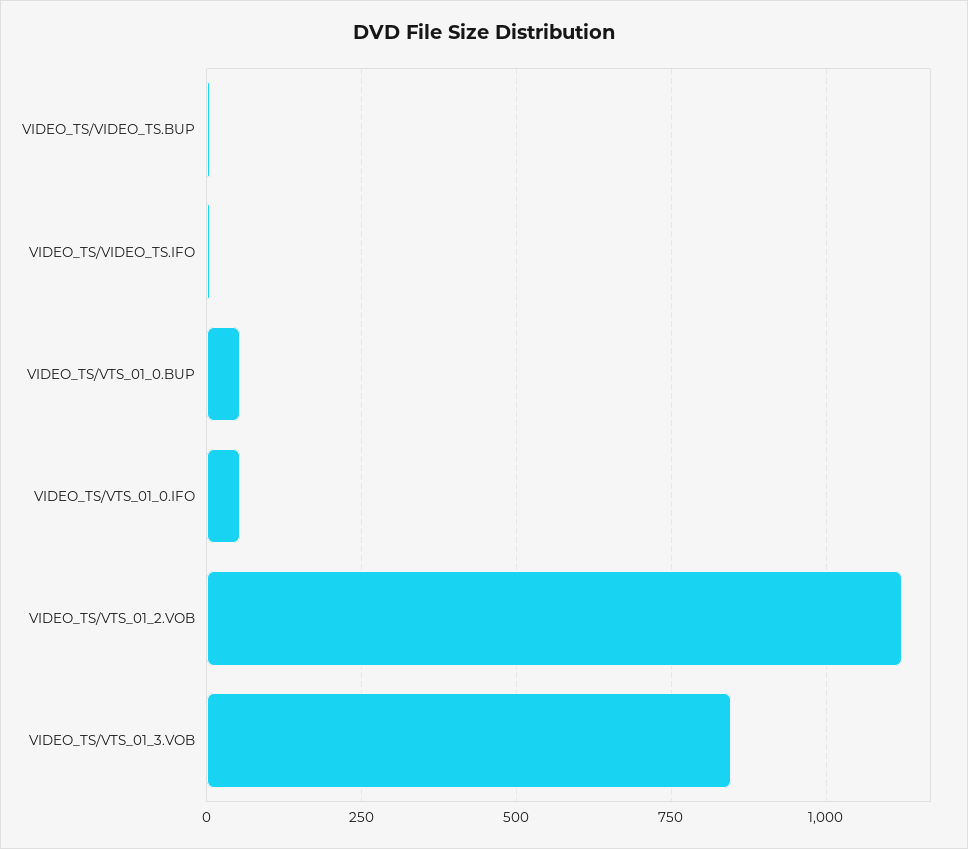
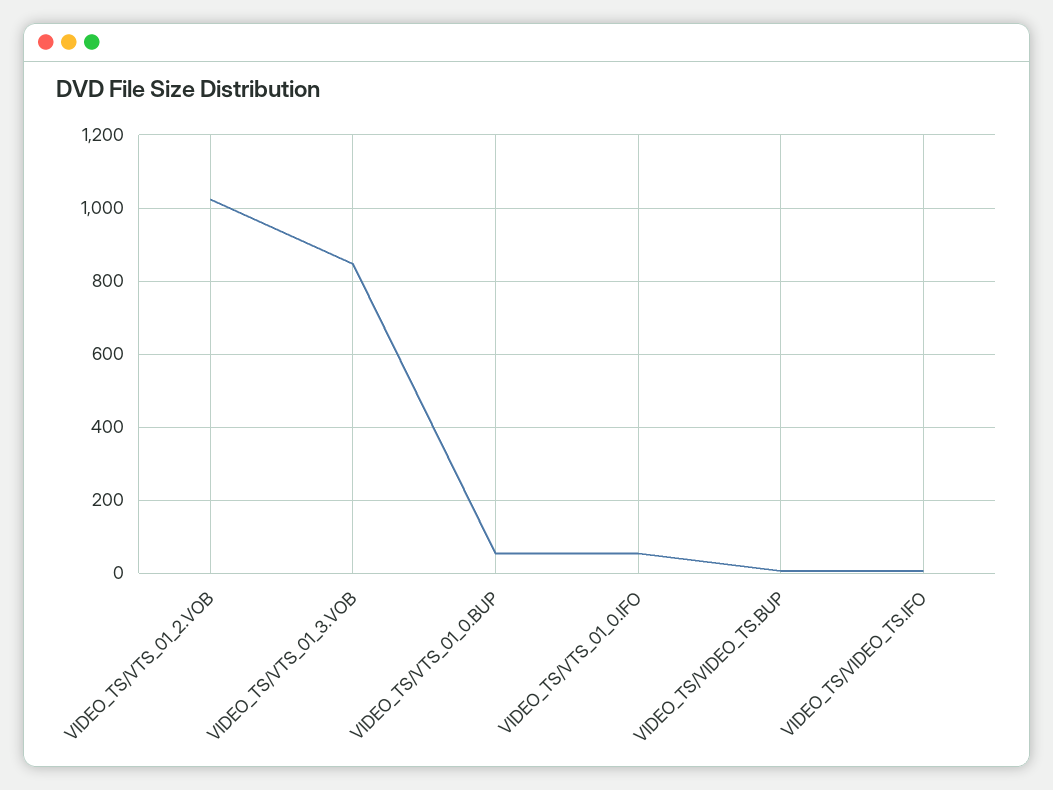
VIDEO_TS/VTS_01_2.VOB: 1125 -> 1020

